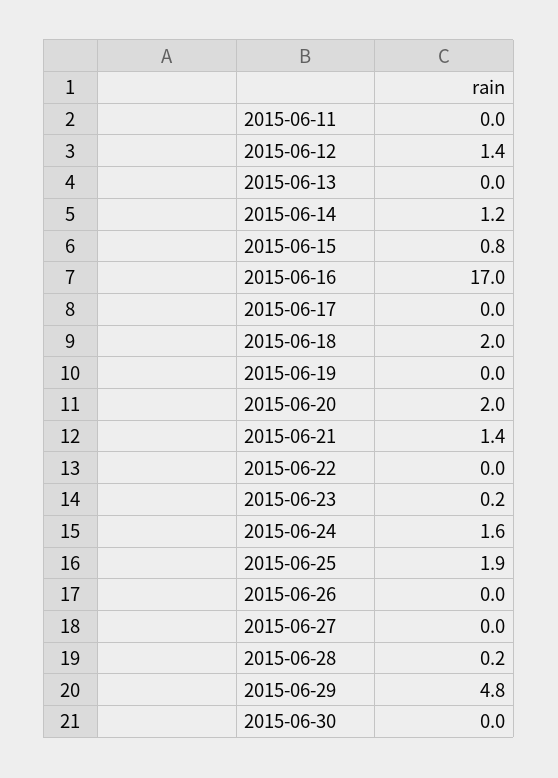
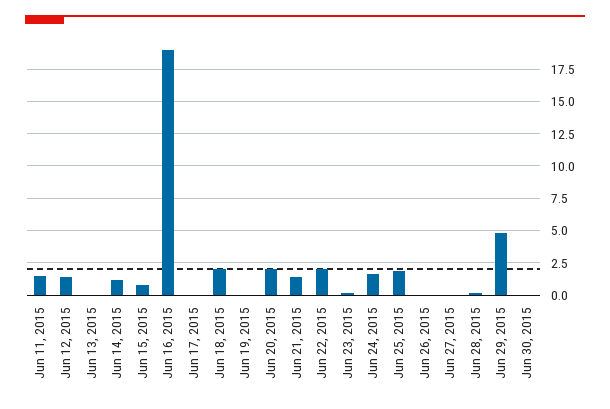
2015-06-11: 0 -> 1.5
2015-06-16: 17 -> 19
2015-06-22: 0 -> 2

